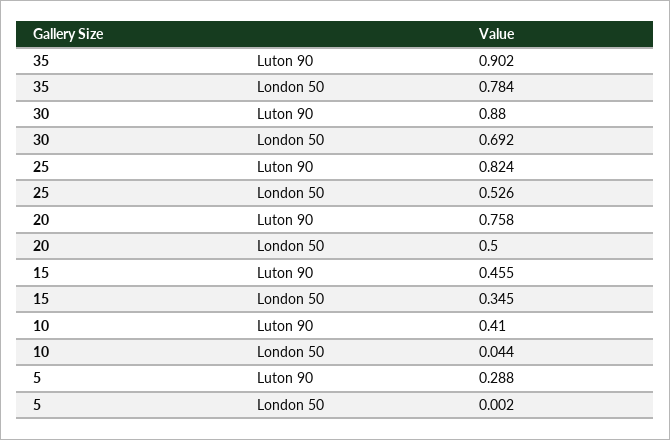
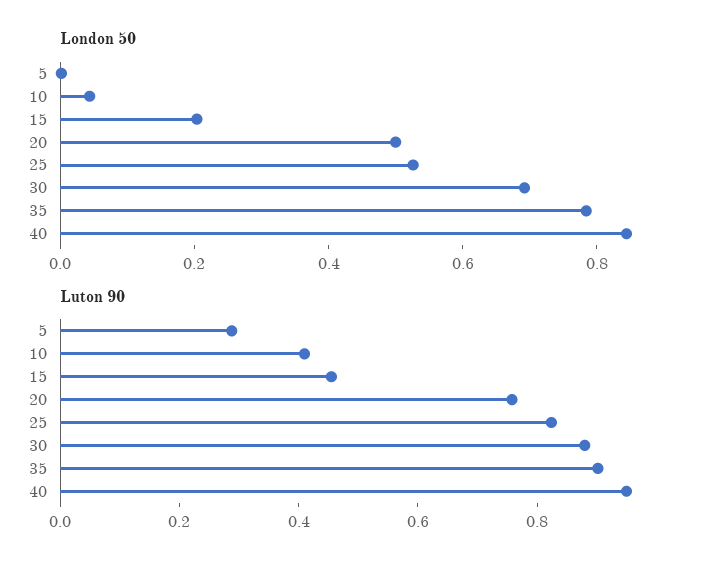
London 50, 15: 0.345 -> 0.2
London 50, 40: none -> 0.85
Luton 90, 40: none -> 0.95

